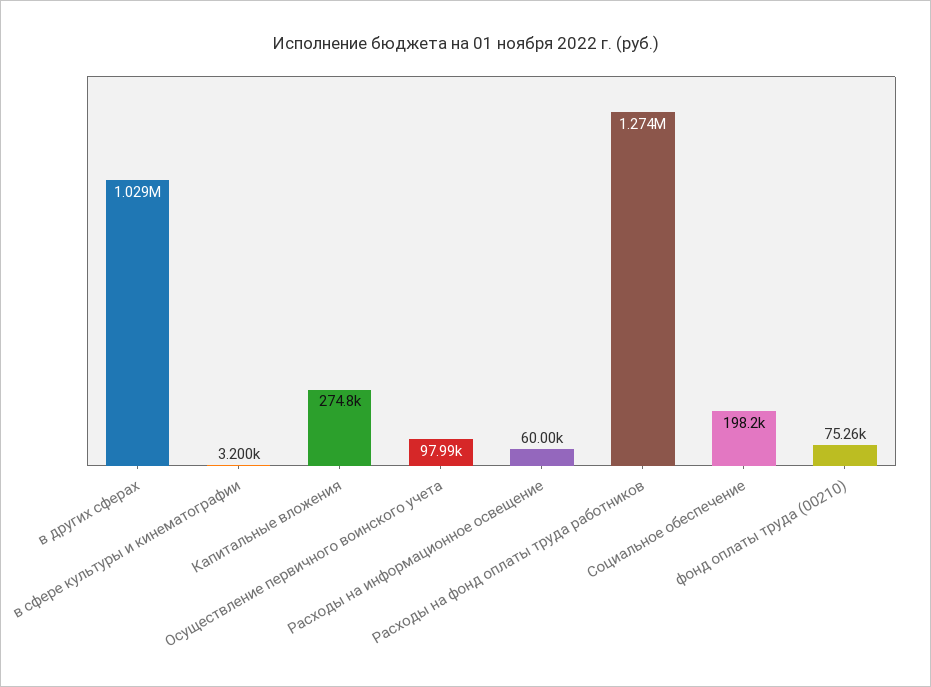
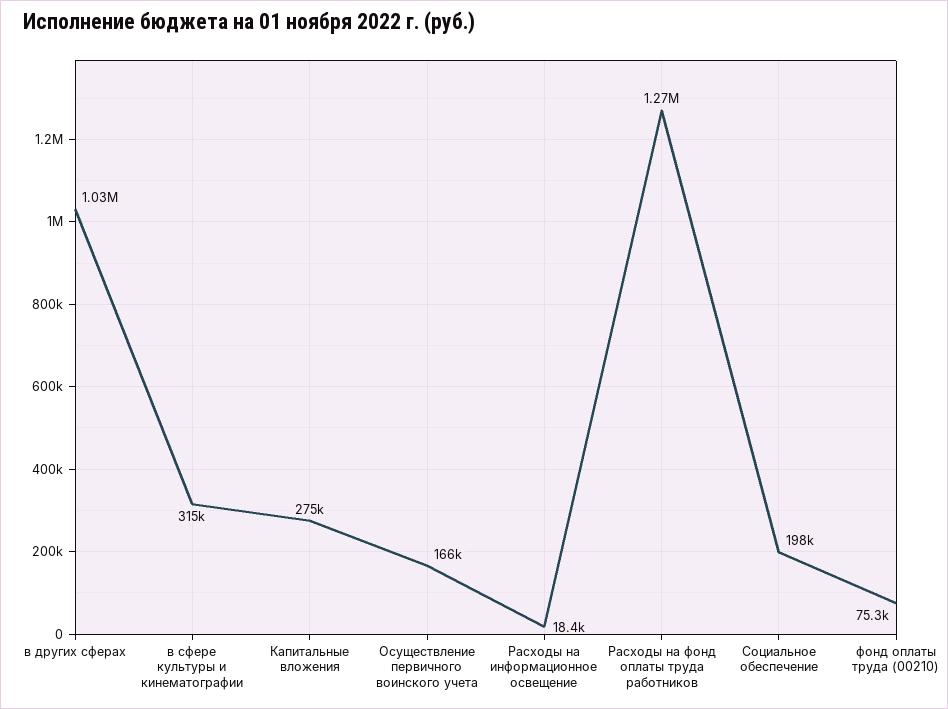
в сфере культуры и кинематографии: 3200 -> 315000
Осуществление первичного воинского учета: 97990 -> 166000
Расходы на информационное освещение: 60000 -> 18400

